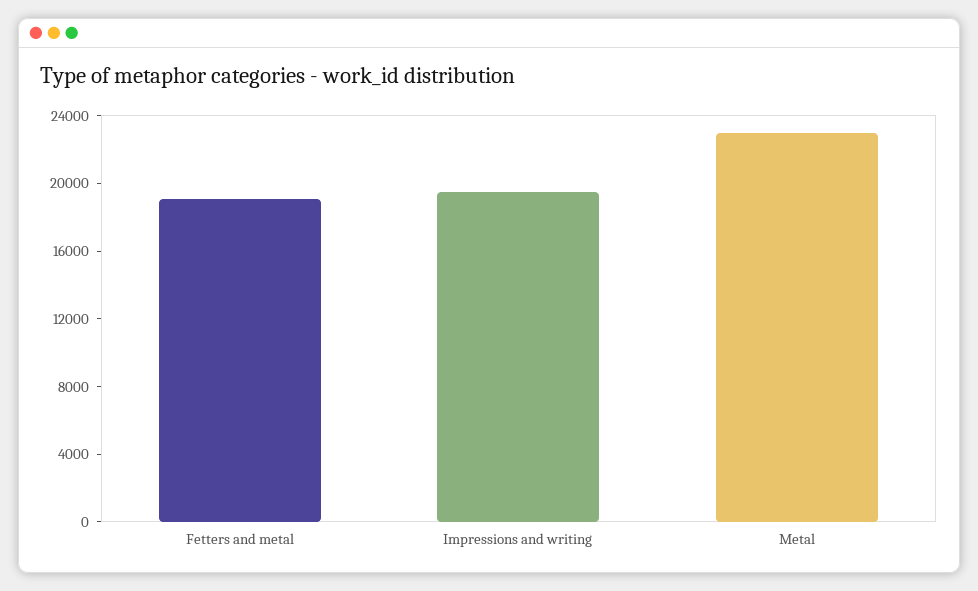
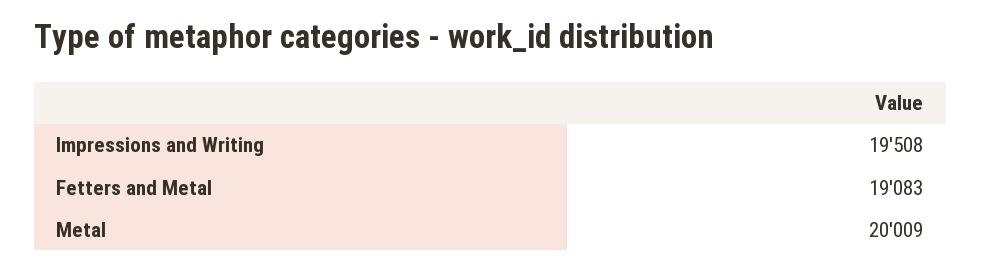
Metal: 23000 -> 20009

